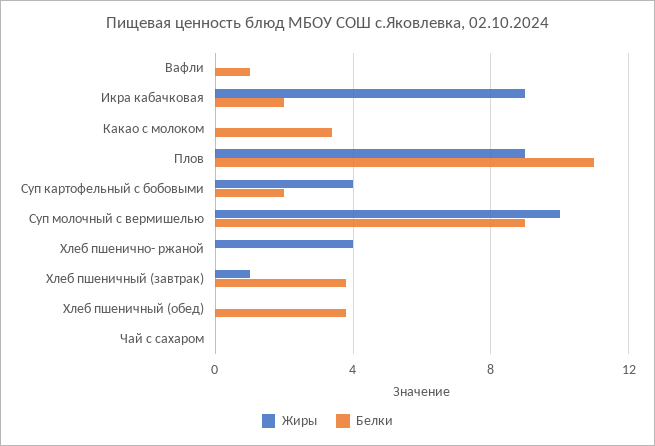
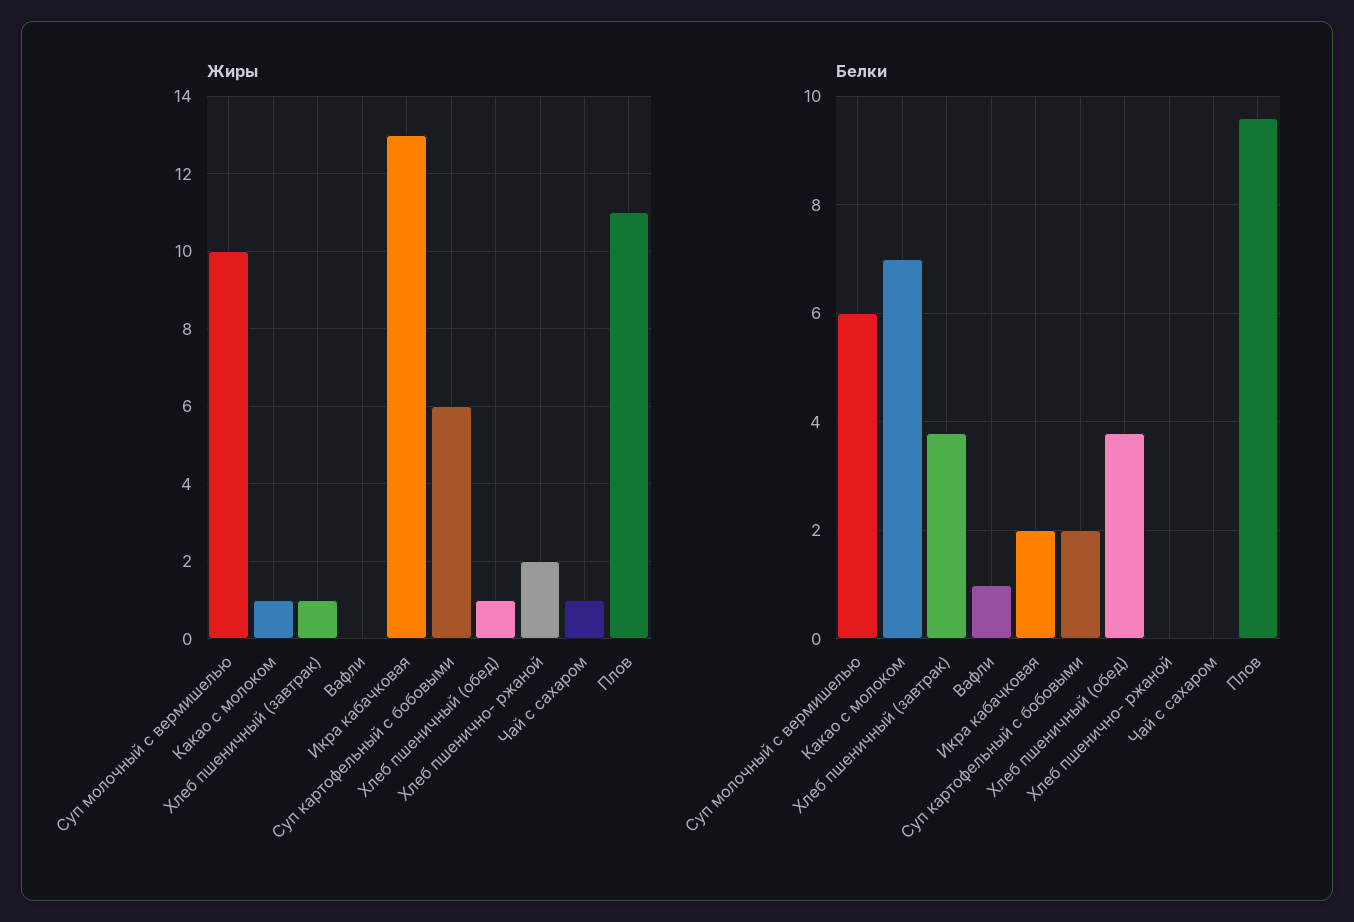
Жиры, Икра кабачковая: 9 -> 13
Жиры, Какао с молоком: 0 -> 1
Белки, Какао с молоком: 3.5 -> 7
Жиры, Плов: 9 -> 11
Белки, Плов: 11 -> 9.5
Жиры, Суп картофельный с бобовыми: 4 -> 6
Белки, Суп молочный с вермишелью: 9 -> 6
Жиры, Хлеб пшенично- ржаной: 4 -> 2
Жиры, Хлеб пшеничный (обед): 0 -> 1
Жиры, Чай с сахаром: 0 -> 1

